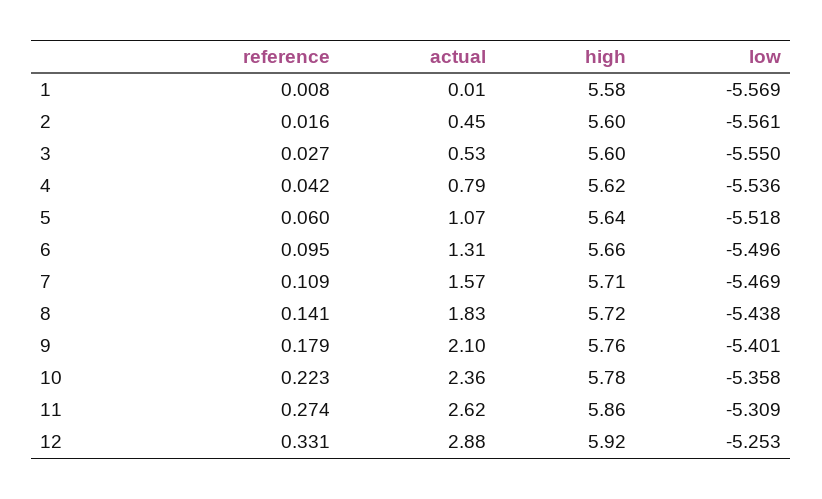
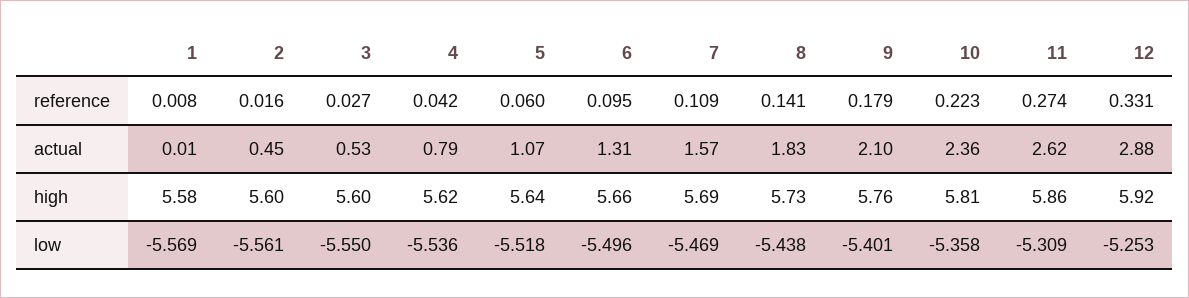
high, 7: 5.71 -> 5.69
high, 8: 5.72 -> 5.73
high, 10: 5.78 -> 5.81

